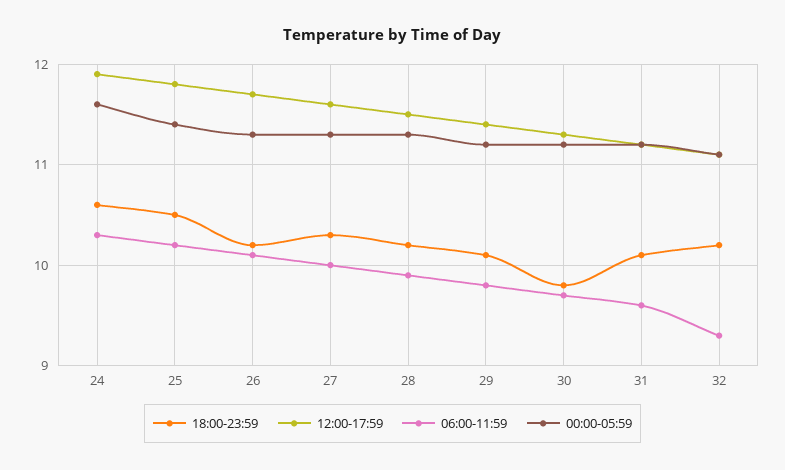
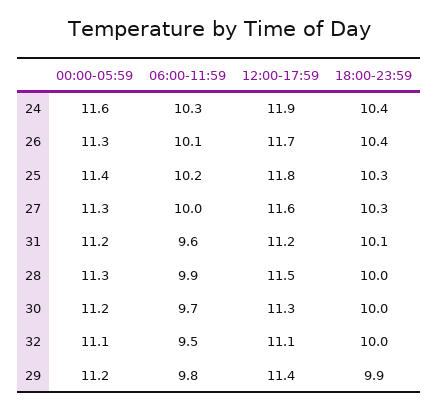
18:00-23:59, 24: 10.6 -> 10.4
18:00-23:59, 25: 10.5 -> 10.3
18:00-23:59, 26: 10.2 -> 10.4
18:00-23:59, 28: 10.2 -> 10
18:00-23:59, 29: 10.1 -> 9.9
18:00-23:59, 30: 9.8 -> 10
18:00-23:59, 32: 10.2 -> 10
06:00-11:59, 32: 9.3 -> 9.5

